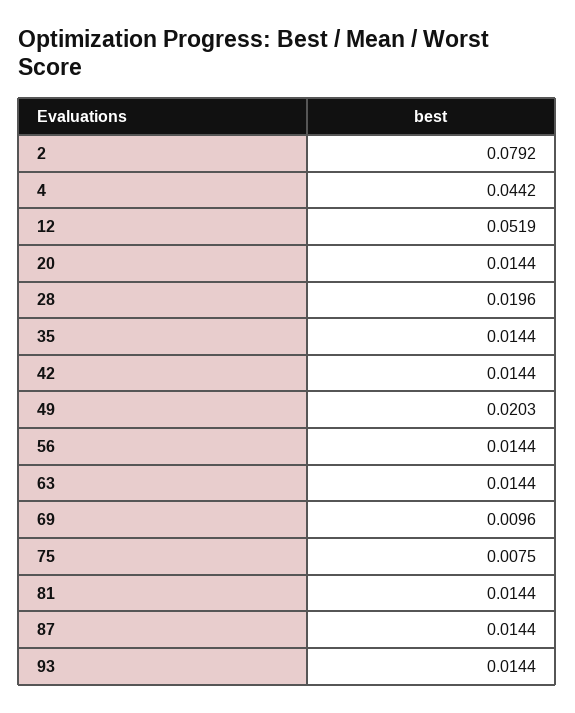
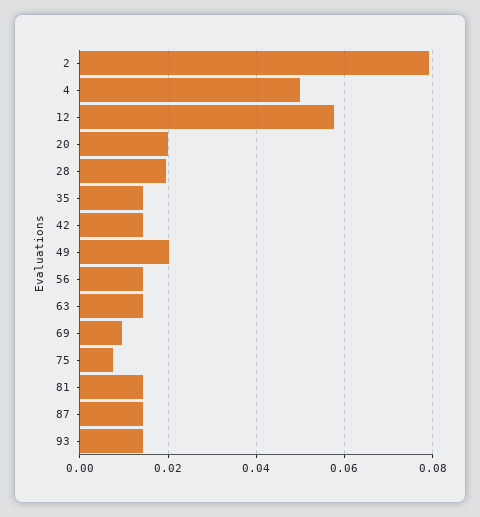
4: 0.0442 -> 0.05
12: 0.0519 -> 0.058
20: 0.0144 -> 0.02

